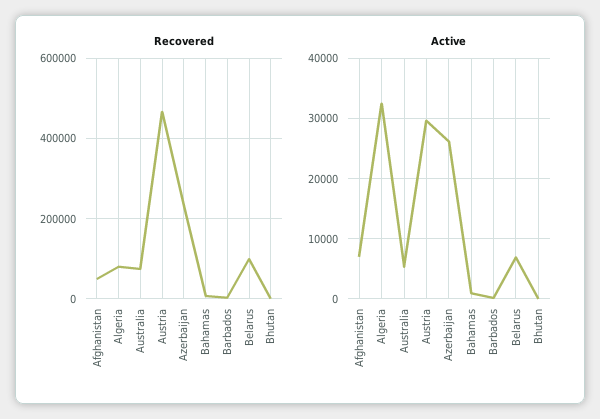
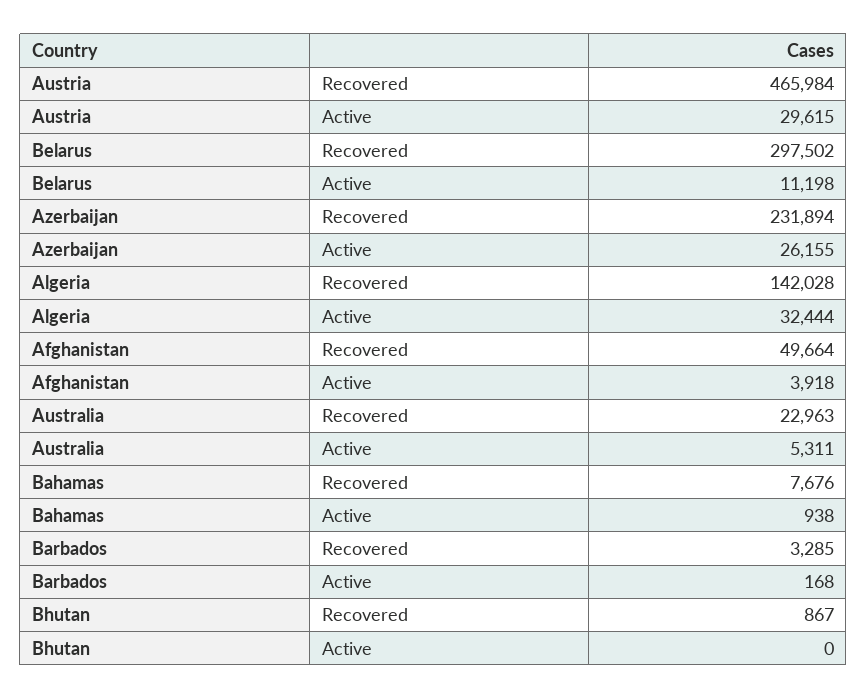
Recovered, Algeria: 80000 -> 142028
Recovered, Australia: 80000 -> 22963
Recovered, Belarus: 100000 -> 297502
Active, Afghanistan: 7000 -> 3918
Active, Belarus: 7000 -> 11198

